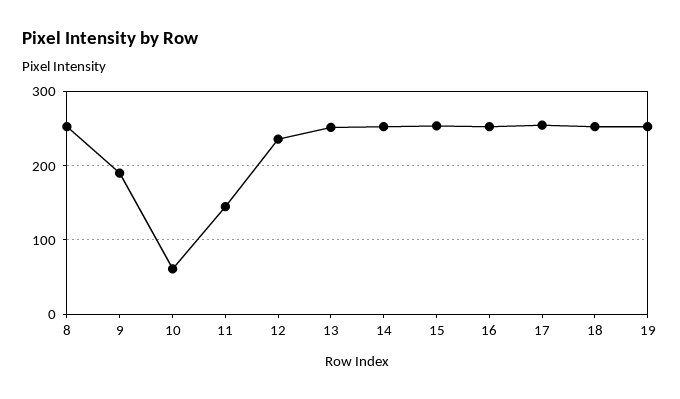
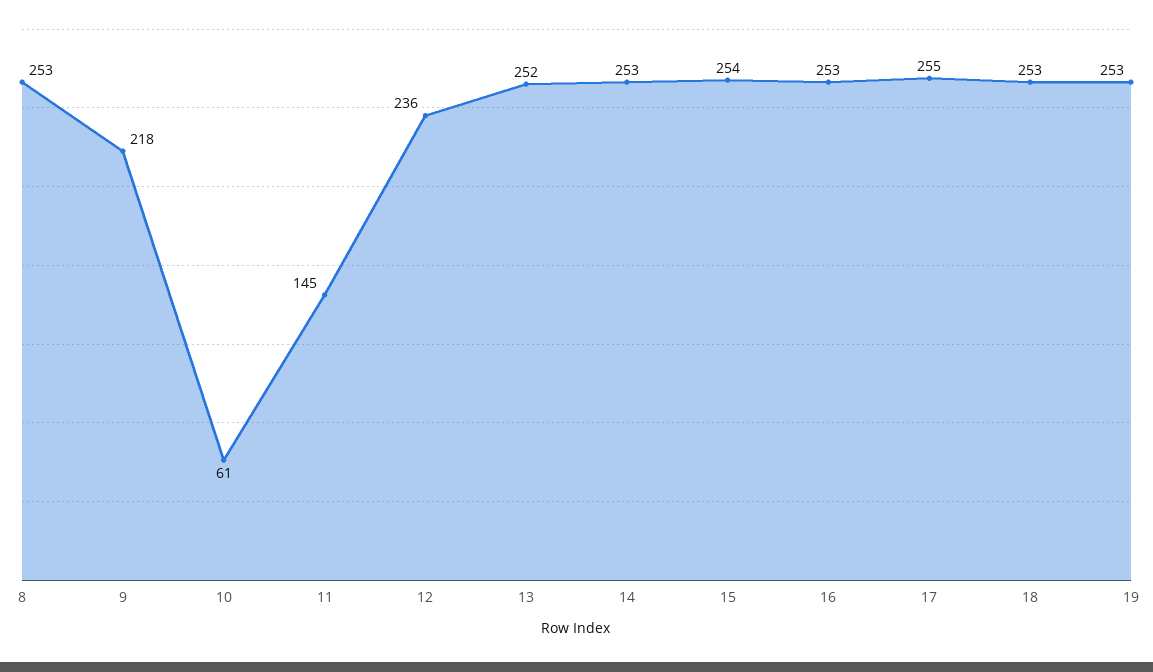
9: 190 -> 218

